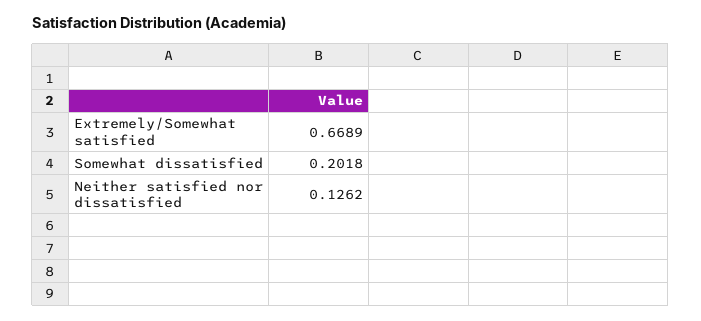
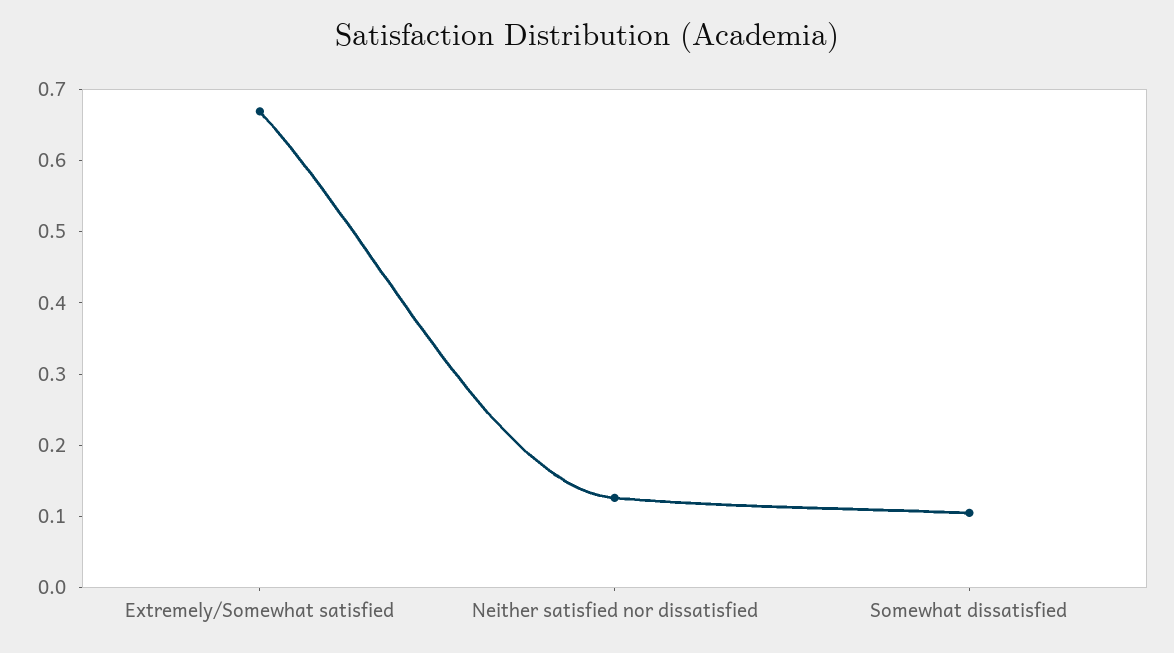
Somewhat dissatisfied: 0.2018 -> 0.1

